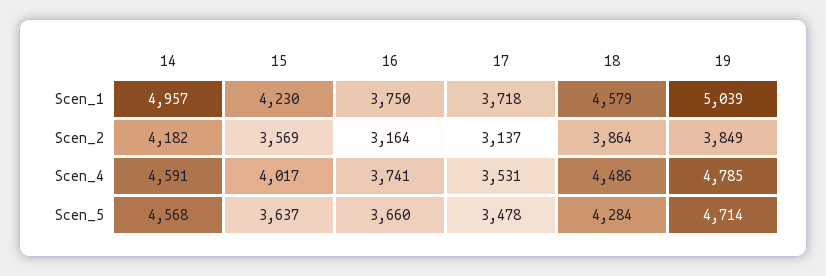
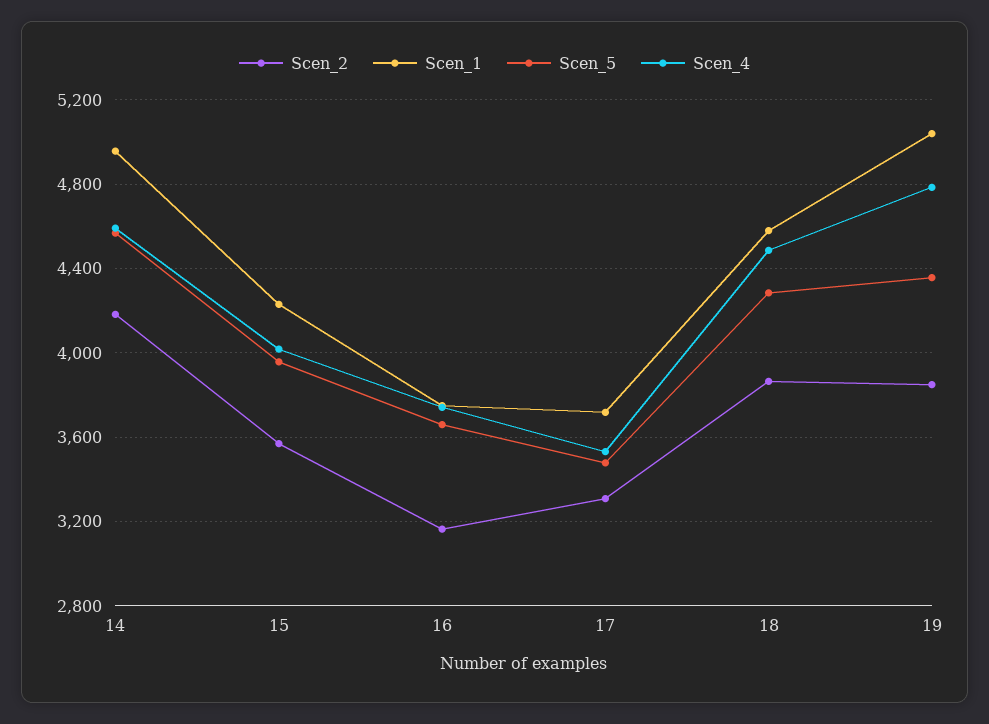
Scen_2, 17: 3137 -> 3300
Scen_5, 15: 3637 -> 3950
Scen_5, 19: 4714 -> 4350

